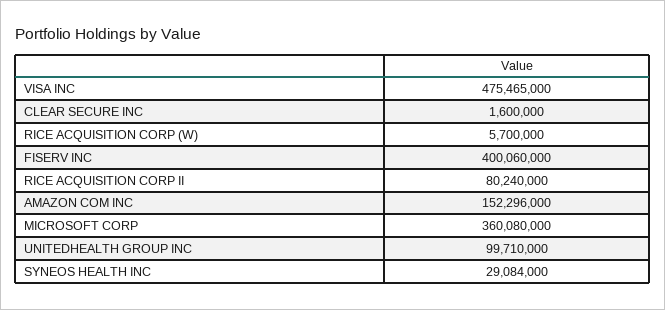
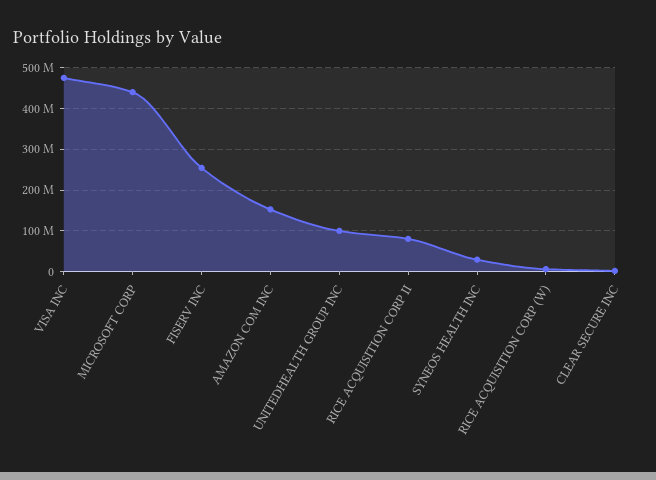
FISERV INC: 400060000 -> 260000000
MICROSOFT CORP: 360080000 -> 440000000

